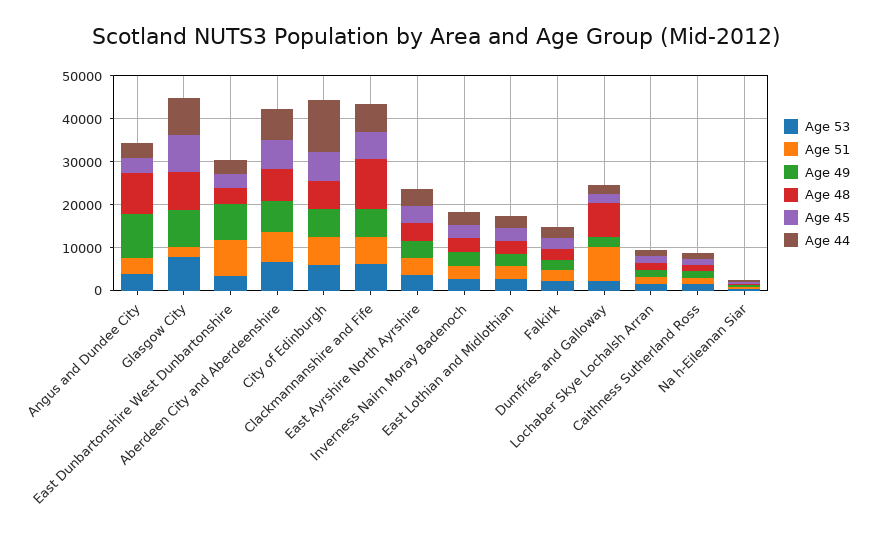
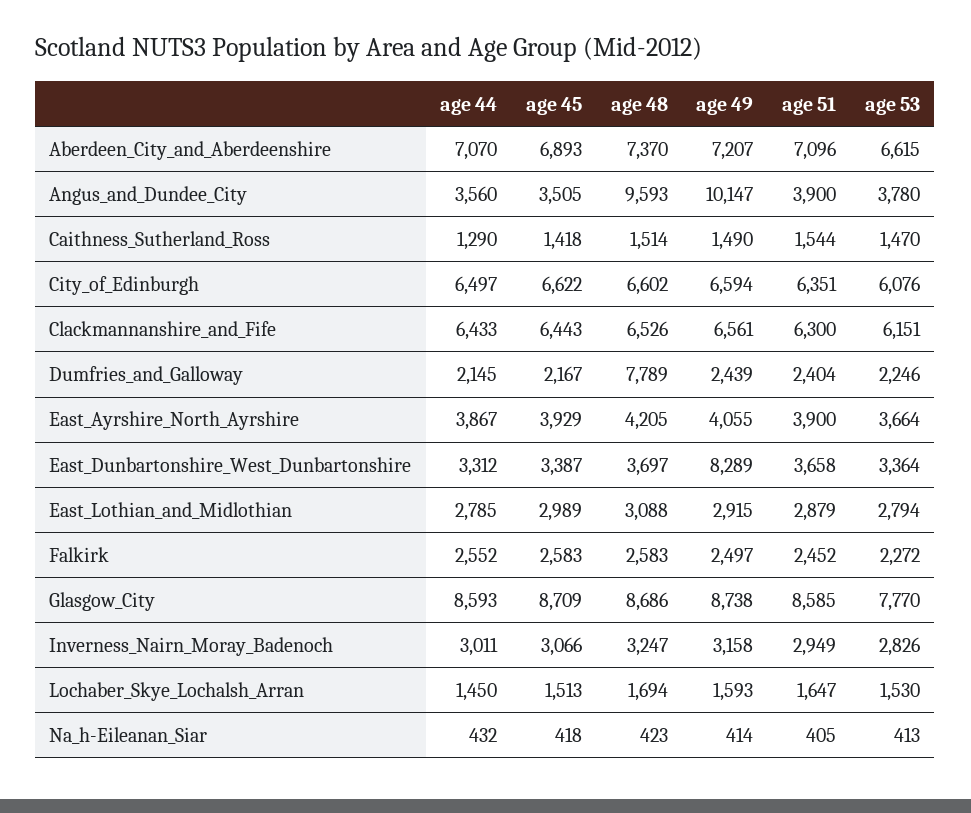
Age 51, Glasgow City: 2000 -> 8585
Age 51, East Dunbartonshire West Dunbartonshire: 8000 -> 3658
Age 44, City of Edinburgh: 12000 -> 6497
Age 48, Clackmannanshire and Fife: 12000 -> 6526
Age 51, Dumfries and Galloway: 8000 -> 2404

